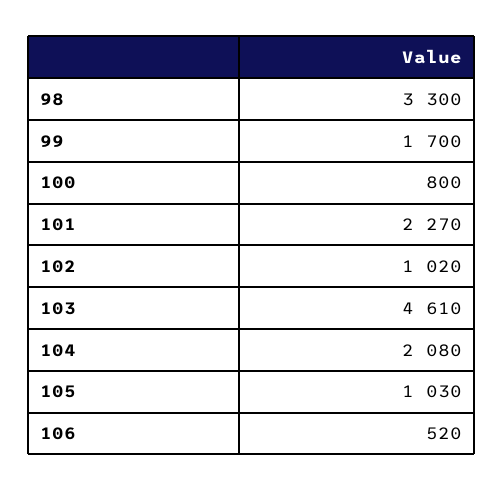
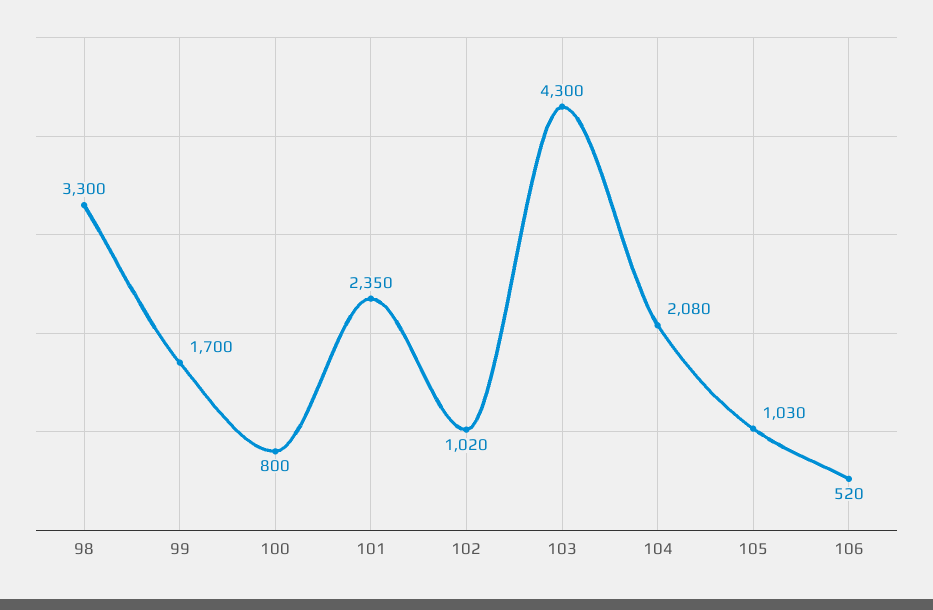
101: 2270 -> 2350
103: 4610 -> 4300

